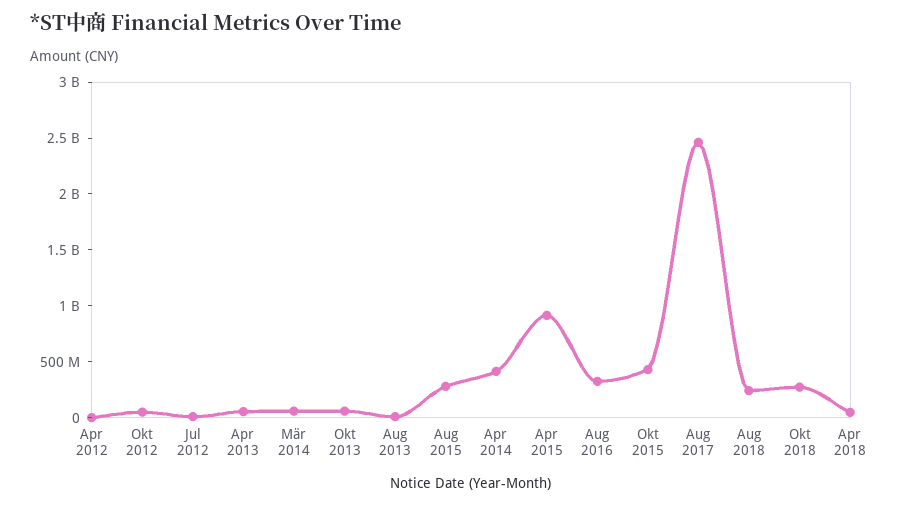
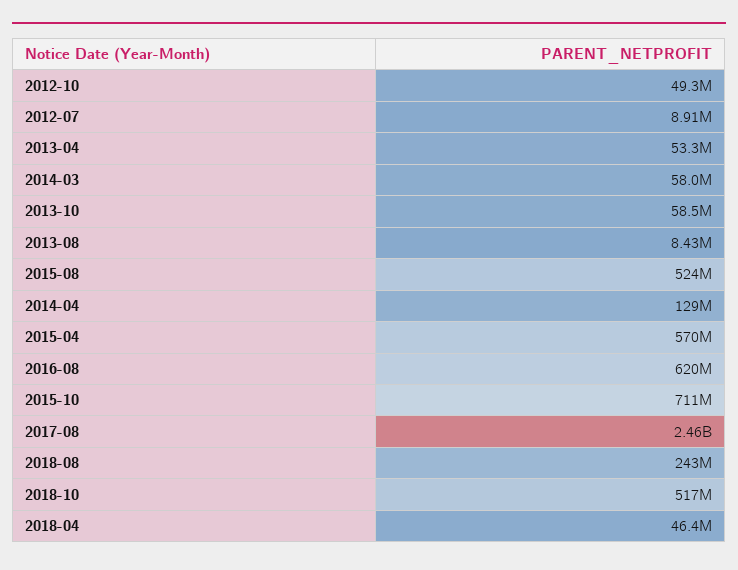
Apr 2012: 0 -> none
Aug 2015: 300000000 -> 524000000
Apr 2014: 400000000 -> 129000000
Apr 2015: 900000000 -> 570000000
Aug 2016: 300000000 -> 620000000
Okt 2015: 400000000 -> 711000000
Okt 2018: 300000000 -> 517000000

